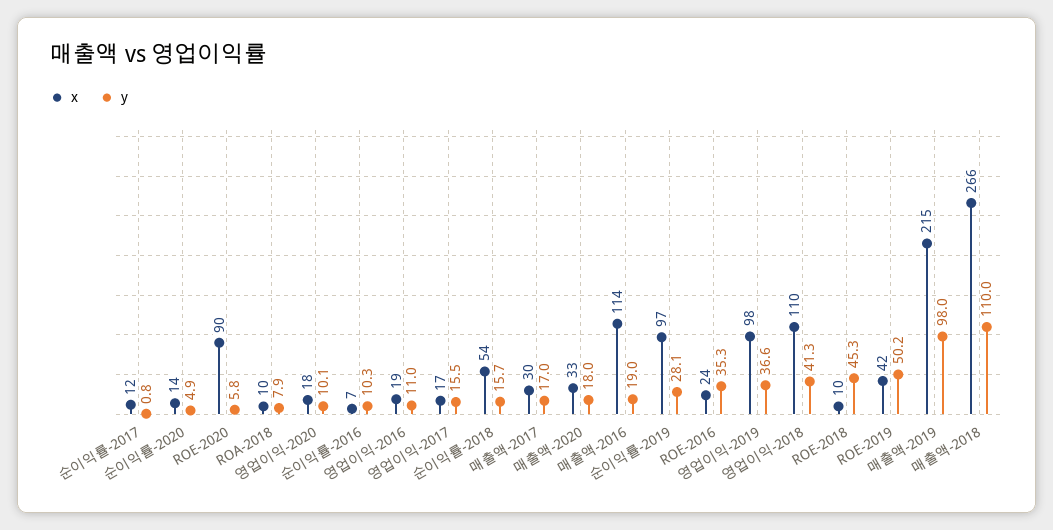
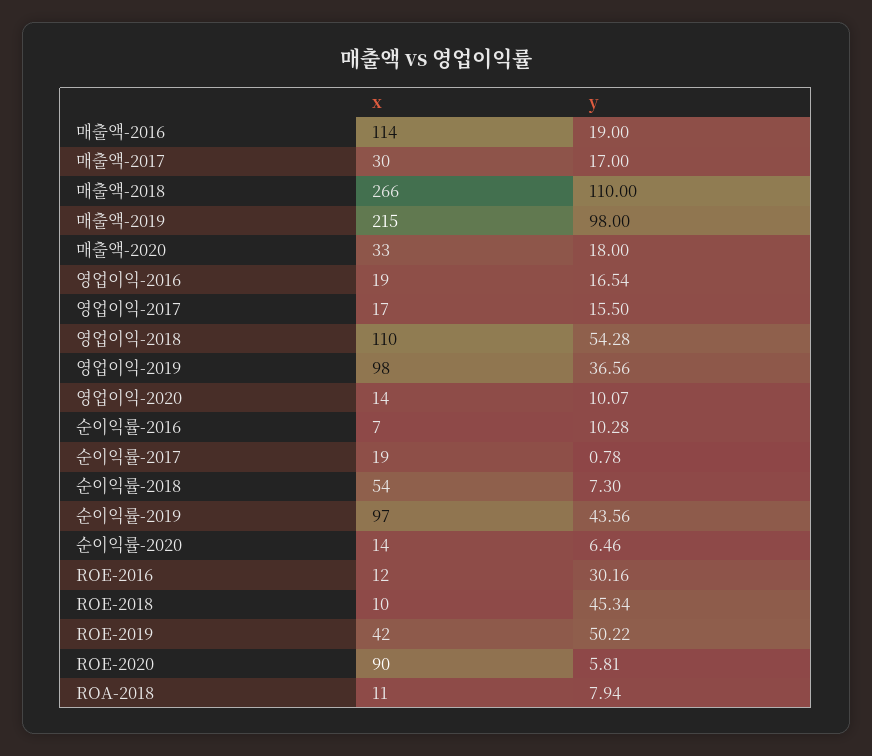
x, 순이익률-2017: 12 -> 19
y, 순이익률-2020: 4.9 -> 6.46
x, ROA-2018: 10 -> 11
x, 영업이익-2020: 18 -> 14
y, 영업이익-2016: 11 -> 16.54
y, 순이익률-2018: 15.7 -> 7.3
y, 순이익률-2019: 28.1 -> 43.56
x, ROE-2016: 24 -> 12
y, ROE-2016: 35.3 -> 30.16
y, 영업이익-2018: 41.3 -> 54.28

